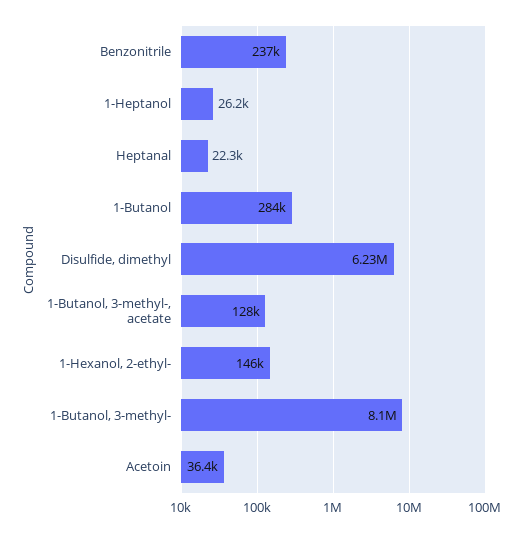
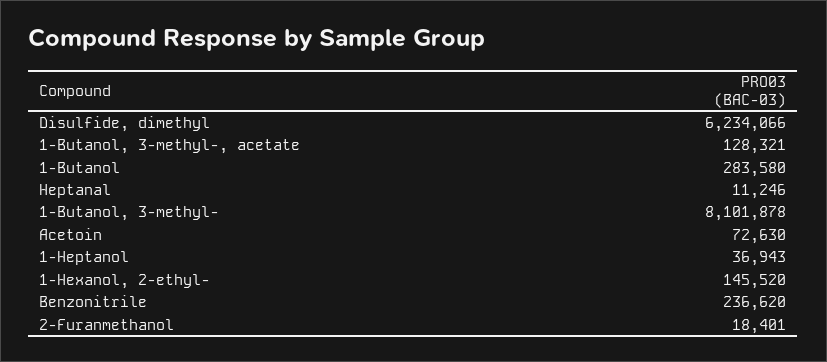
1-Heptanol: 26200 -> 36943
Heptanal: 22300 -> 11246
Acetoin: 36400 -> 72630
2-Furanmethanol: none -> 18401

